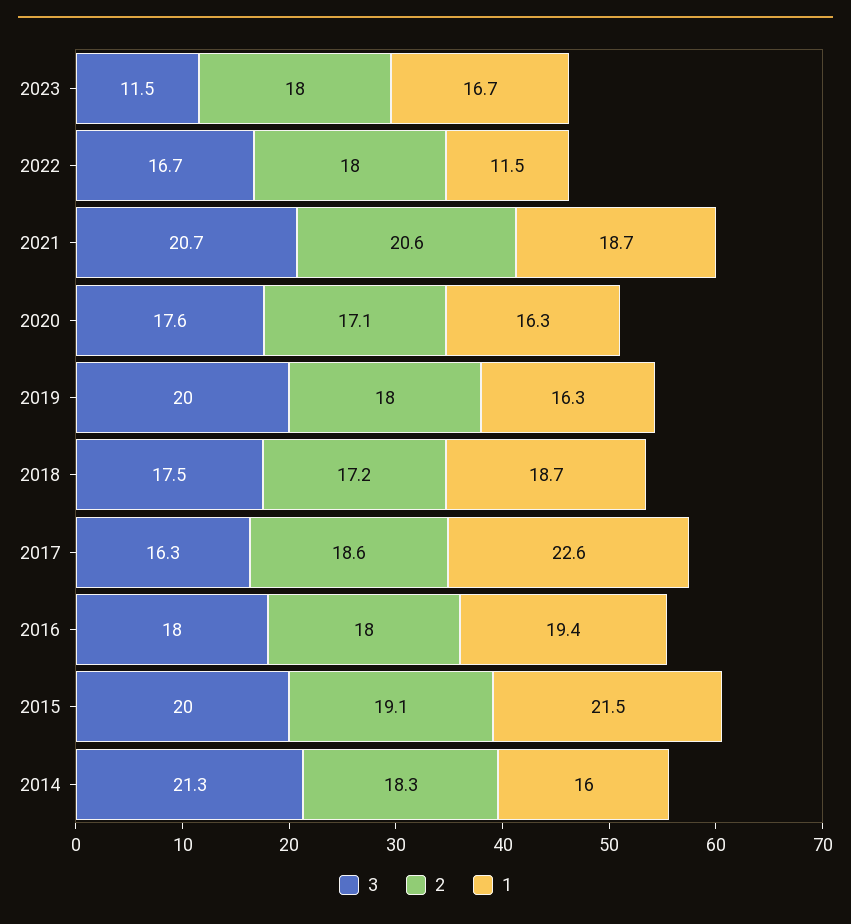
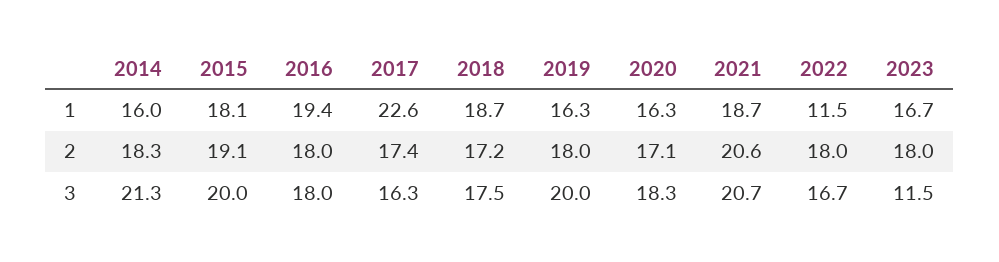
3, 2020: 17.6 -> 18.3
2, 2017: 18.6 -> 17.4
1, 2015: 21.5 -> 18.1

